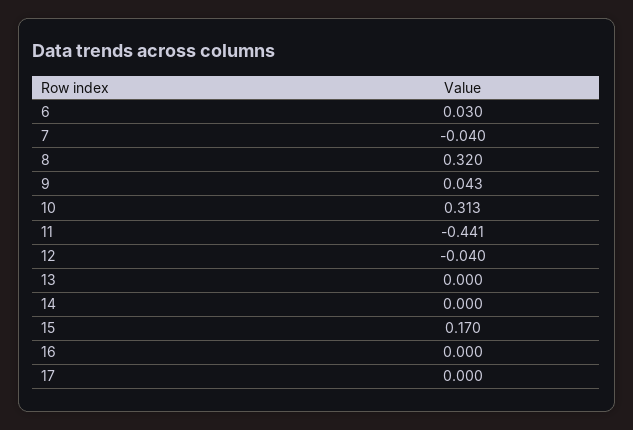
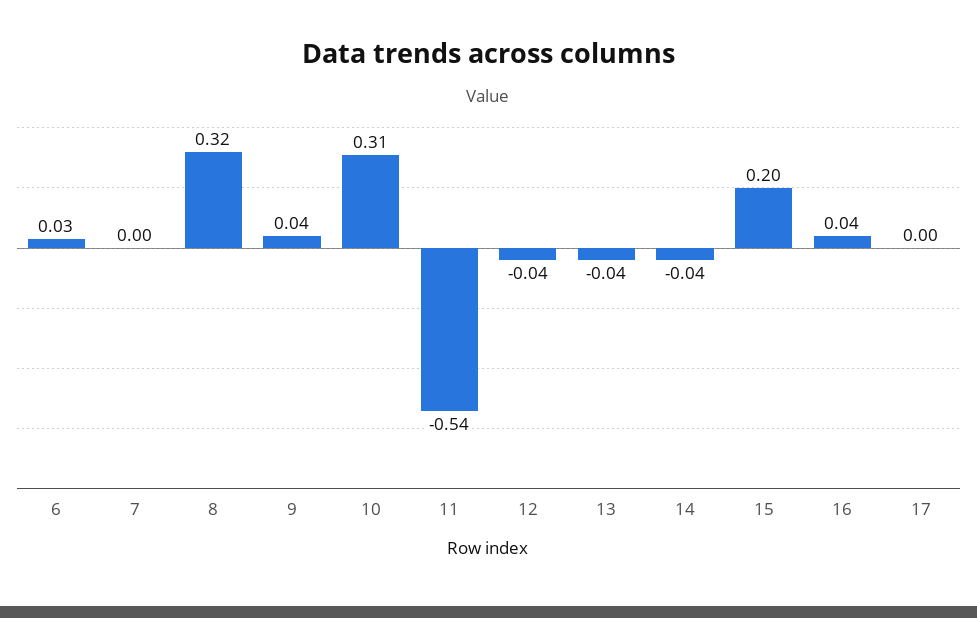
7: -0.04 -> 0
11: -0.441 -> -0.54
13: 0 -> -0.04
14: 0 -> -0.04
15: 0.17 -> 0.2
16: 0 -> 0.04

